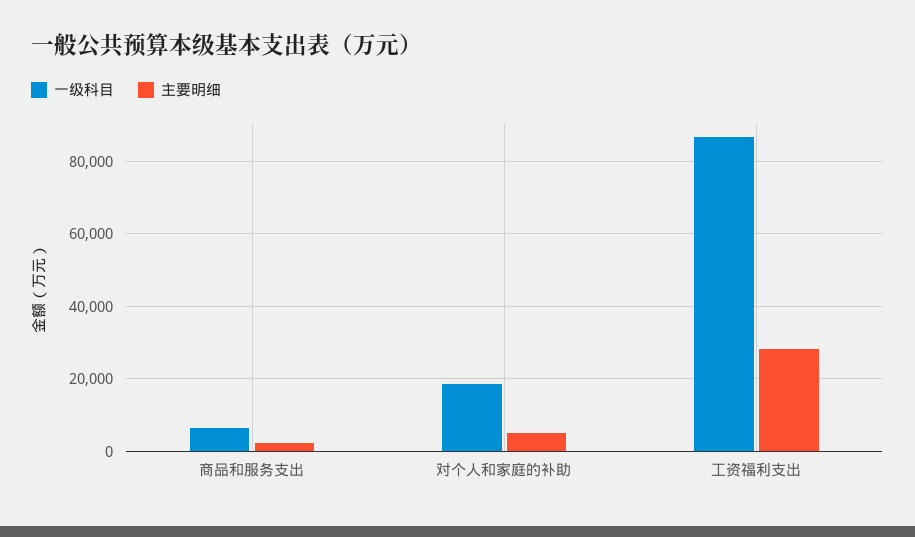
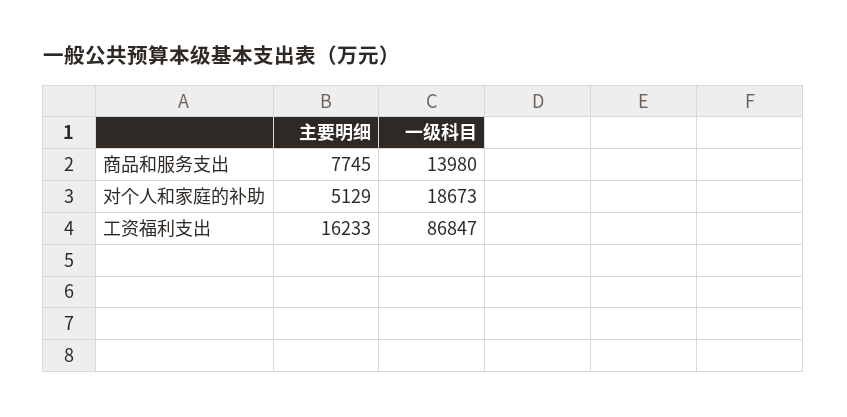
一级科目, 商品和服务支出: 6000 -> 13980
主要明细, 商品和服务支出: 2000 -> 7745
主要明细, 工资福利支出: 28000 -> 16233

